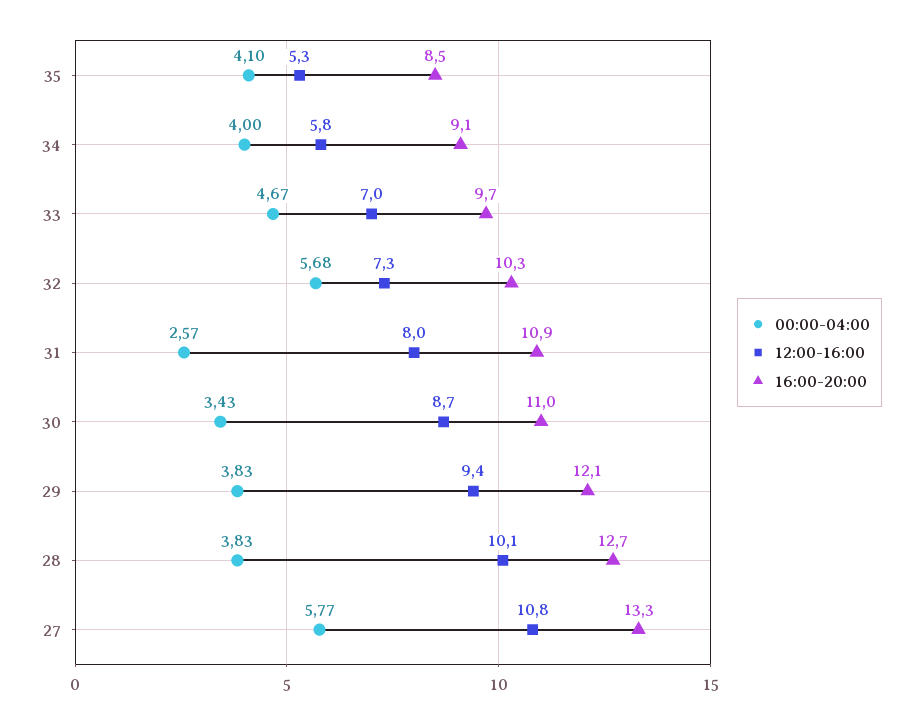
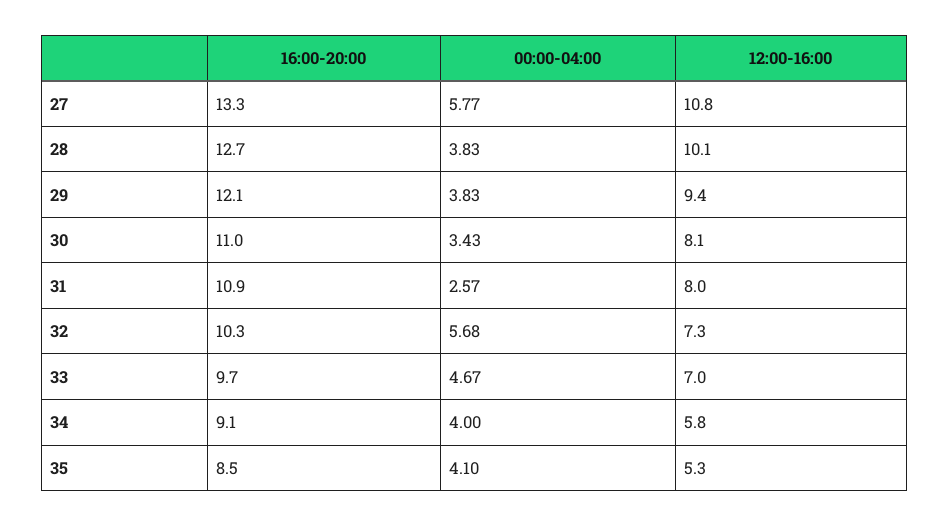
12:00-16:00, 30: 8.7 -> 8.1

